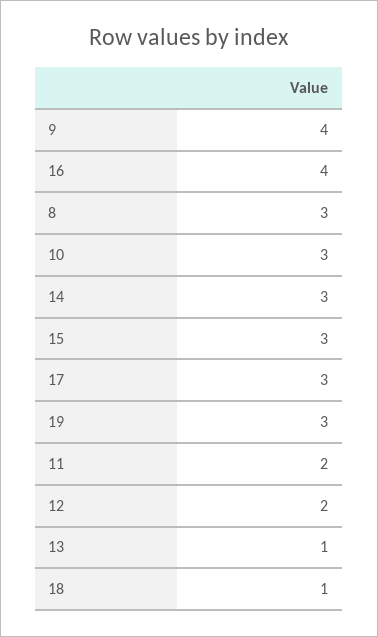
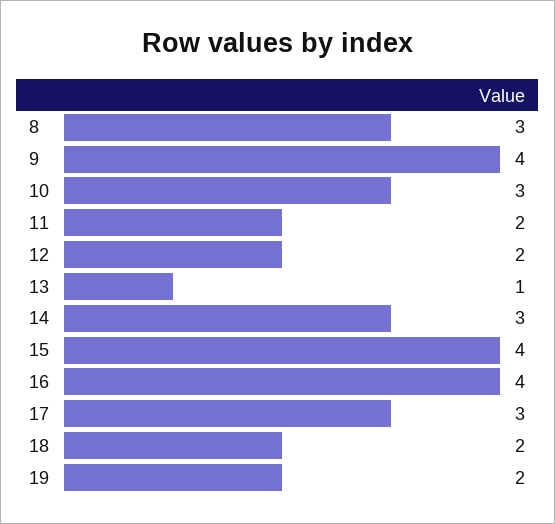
15: 3 -> 4
19: 3 -> 2
18: 1 -> 2

